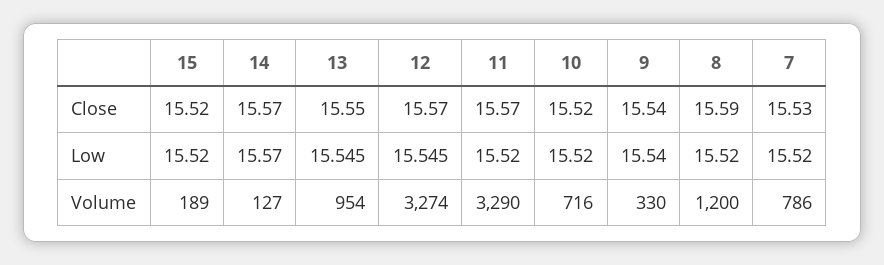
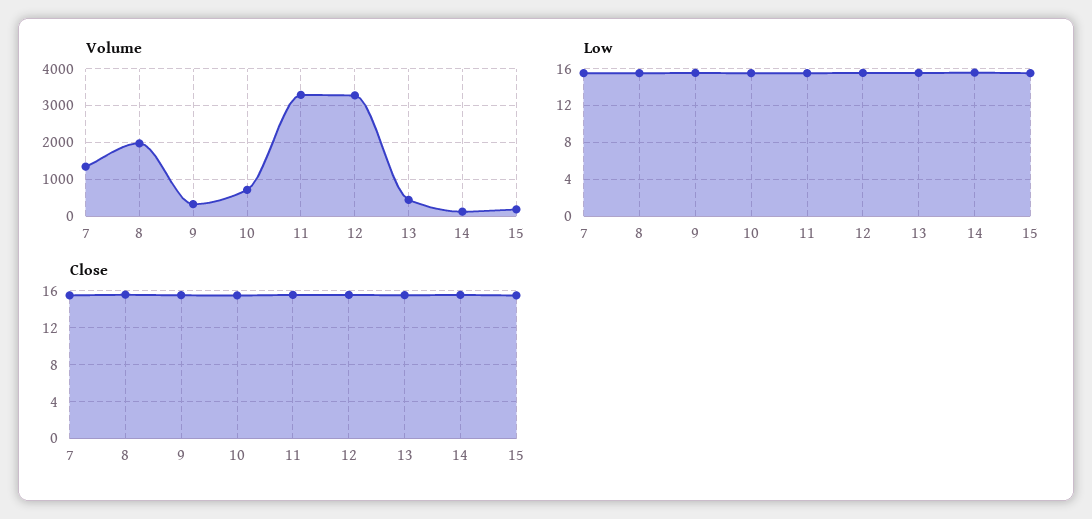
Volume, 13: 954 -> 400
Volume, 8: 1200 -> 2000
Volume, 7: 786 -> 1400

